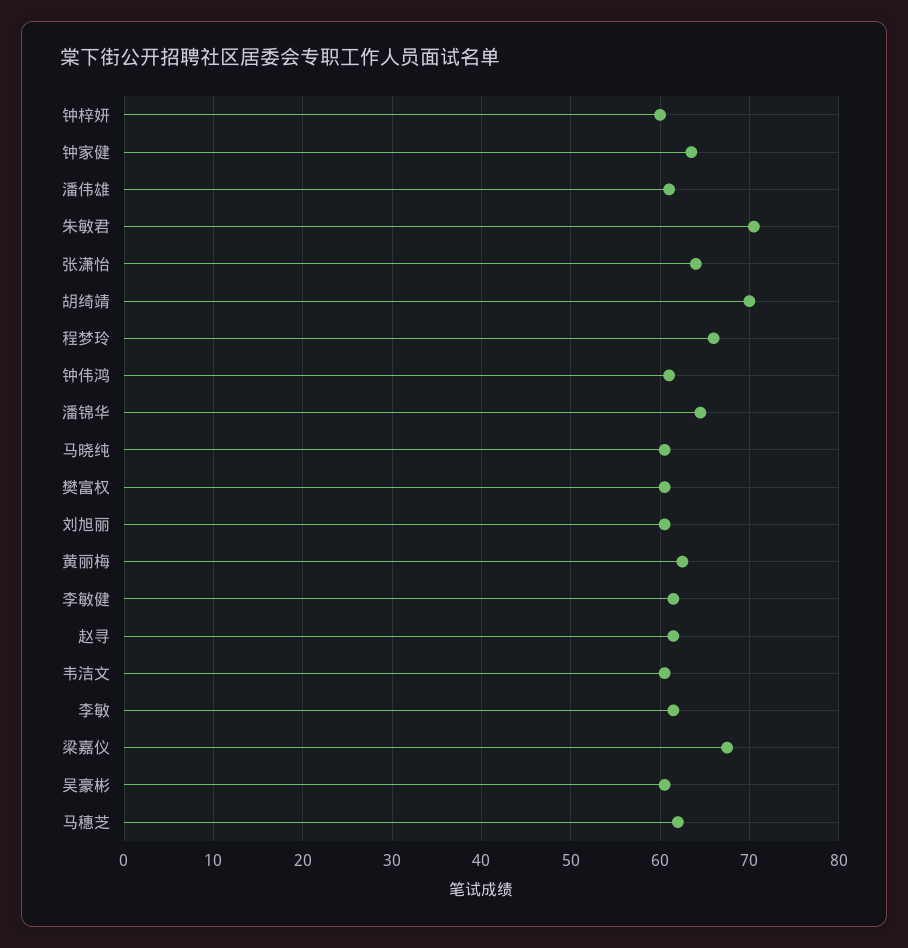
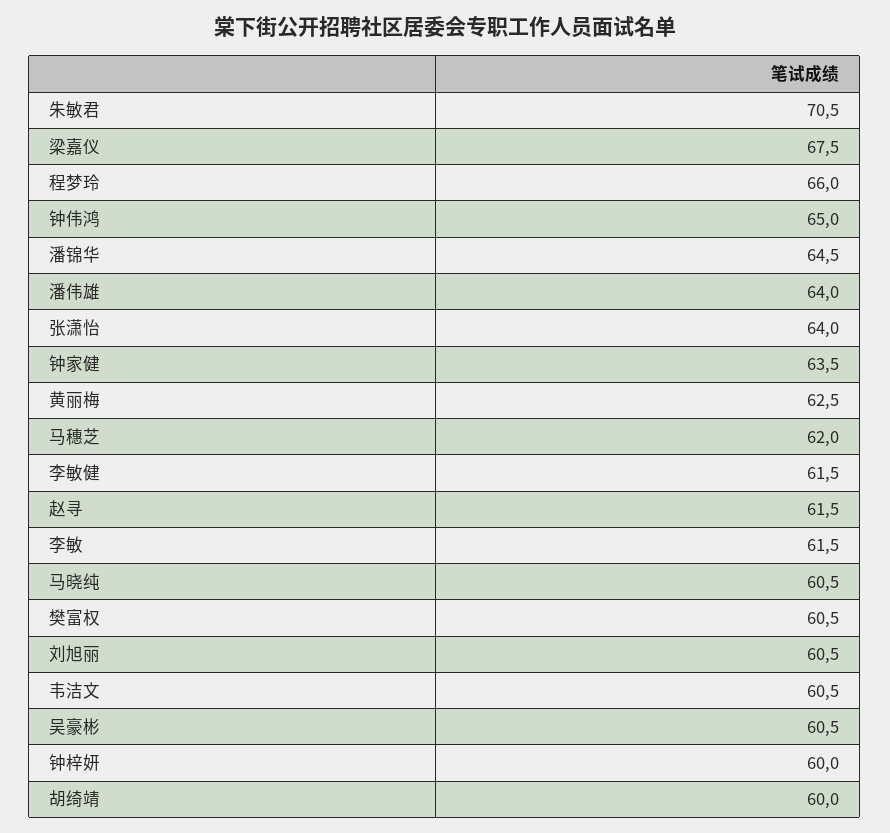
潘伟雄: 61 -> 64
胡绮靖: 70 -> 60
钟伟鸿: 61 -> 65

